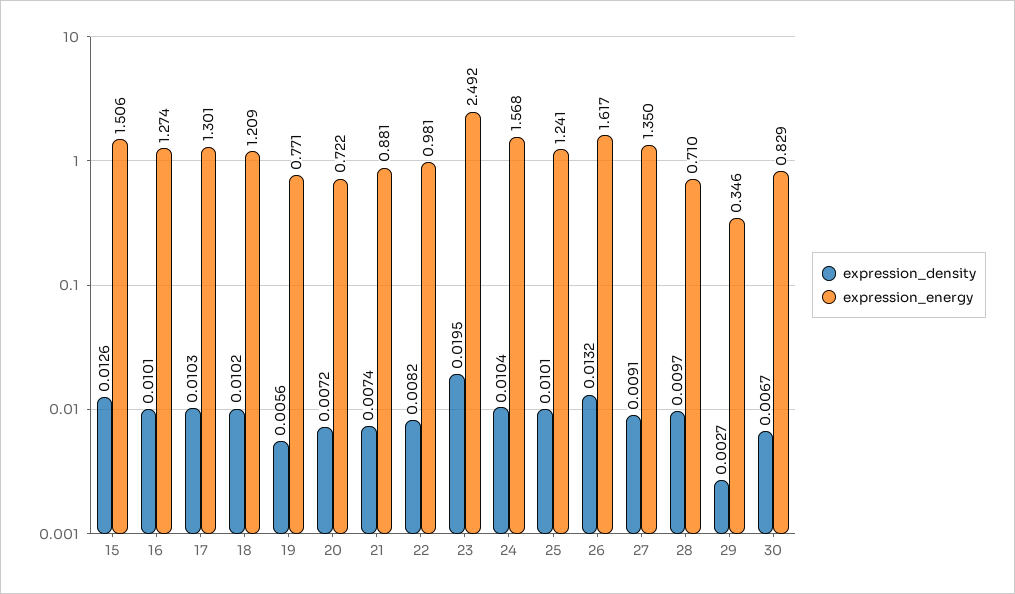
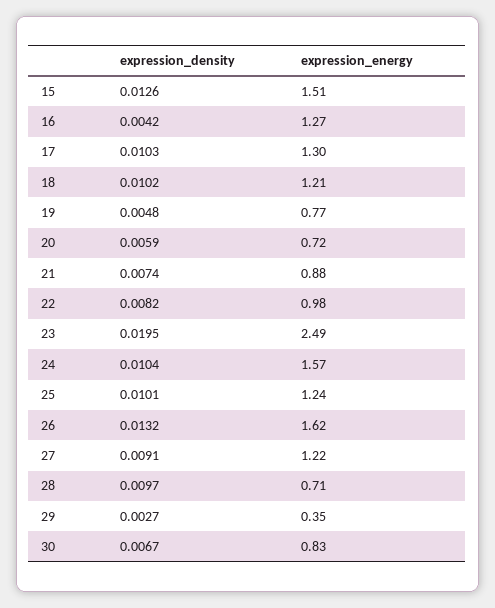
expression_density, 16: 0.0101 -> 0.0042
expression_density, 19: 0.0056 -> 0.0048
expression_density, 20: 0.0072 -> 0.0059
expression_energy, 27: 1.35 -> 1.22

